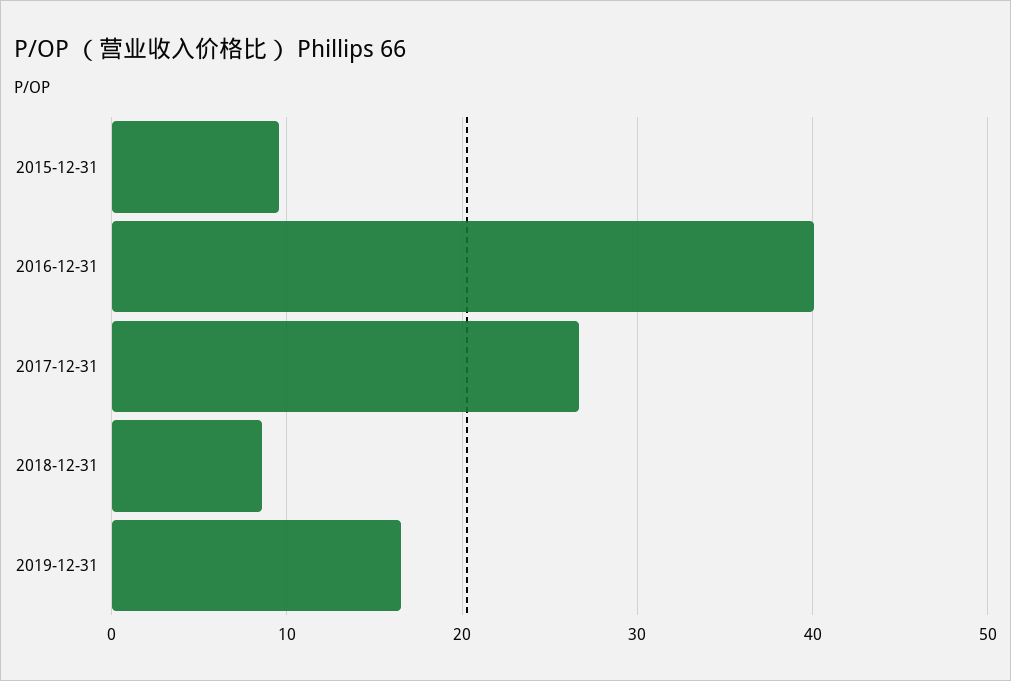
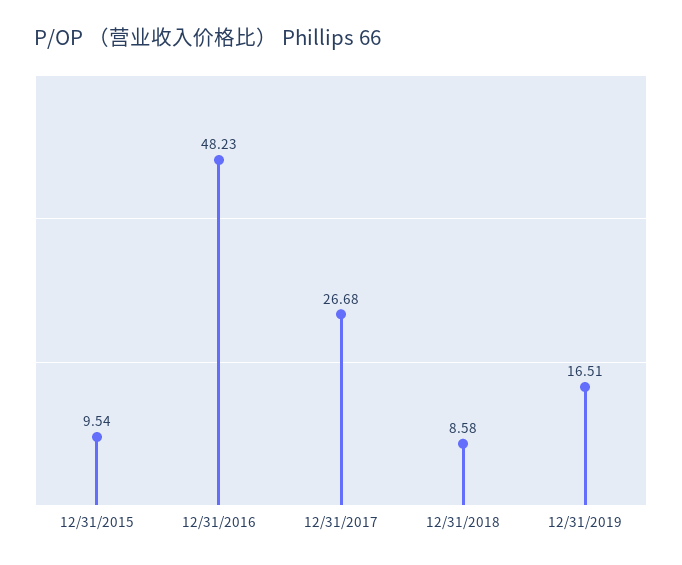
2016-12-31: 40 -> 48.23

